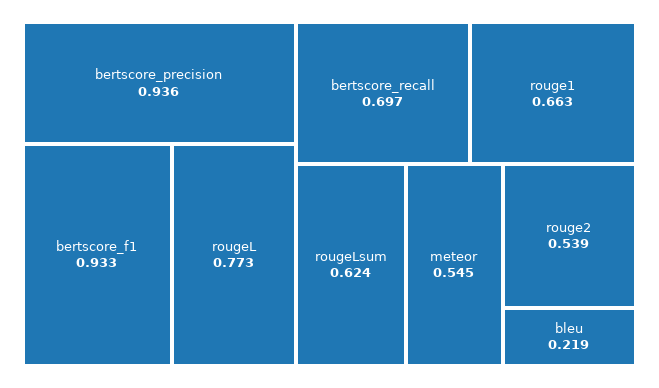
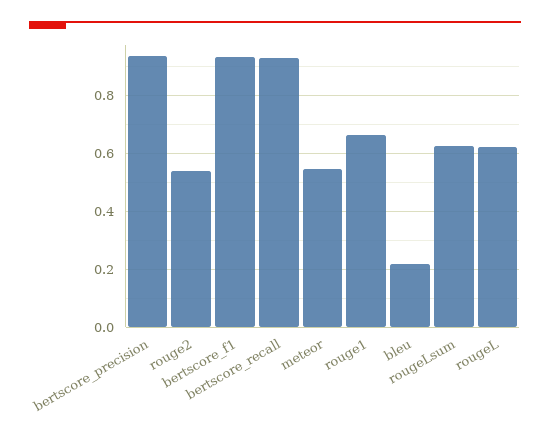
rougeL: 0.773 -> 0.625
bertscore_recall: 0.697 -> 0.925

